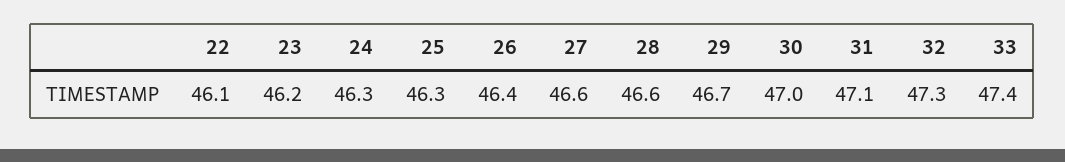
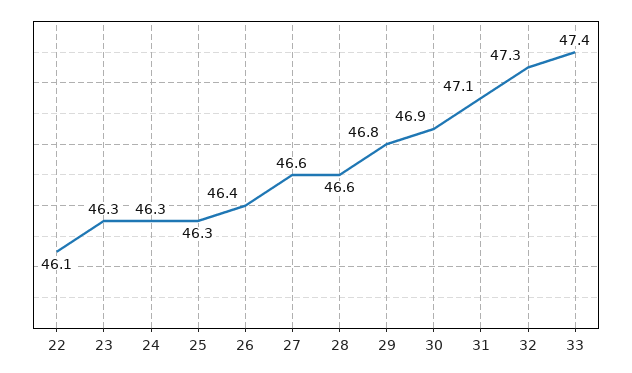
23: 46.2 -> 46.3
29: 46.7 -> 46.8
30: 47 -> 46.9

